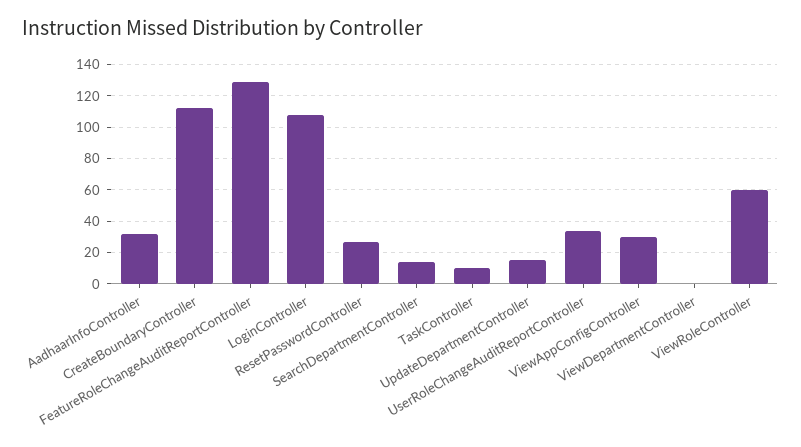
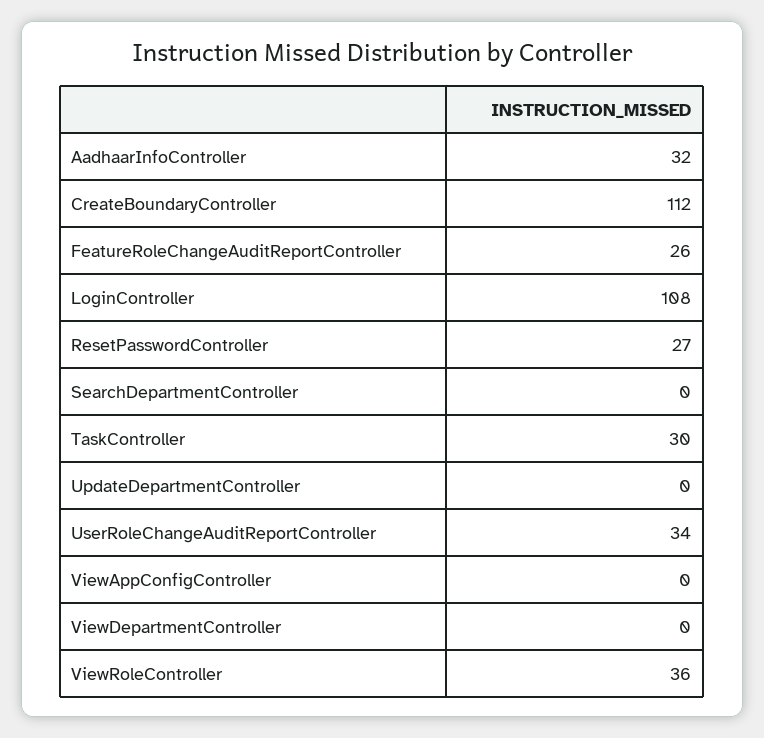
FeatureRoleChangeAuditReportController: 130 -> 26
SearchDepartmentController: 15 -> 0
TaskController: 10 -> 30
UpdateDepartmentController: 15 -> 0
ViewAppConfigController: 30 -> 0
ViewRoleController: 60 -> 36

